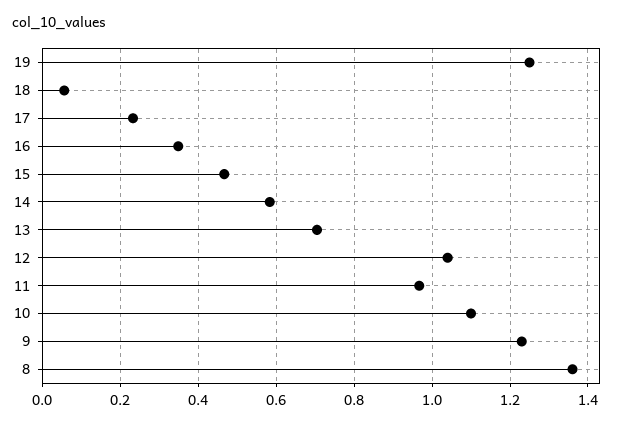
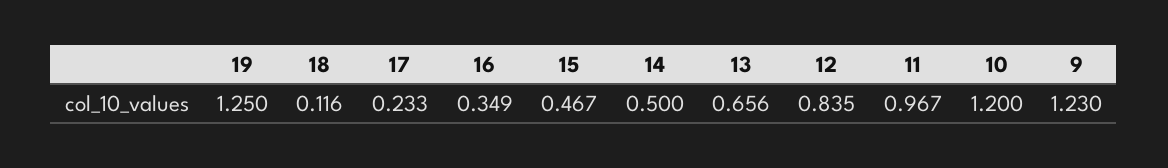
18: 0.06 -> 0.116
14: 0.58 -> 0.5
13: 0.7 -> 0.656
12: 1.04 -> 0.835
10: 1.1 -> 1.2
8: 1.36 -> none

